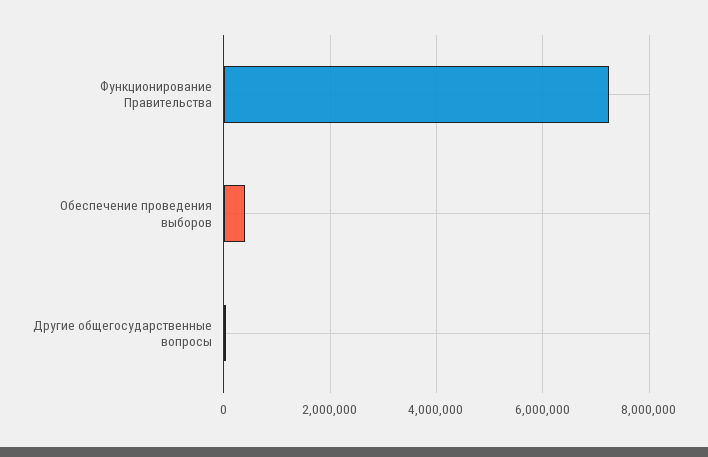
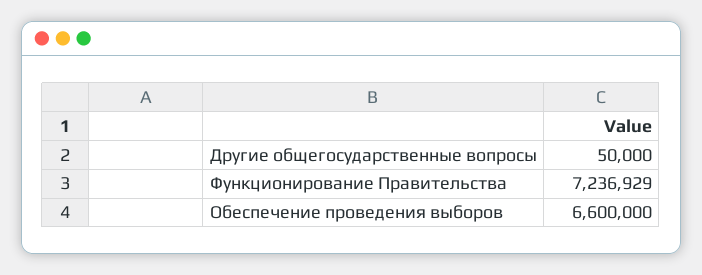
Обеспечение проведения выборов: 400000 -> 6600000

